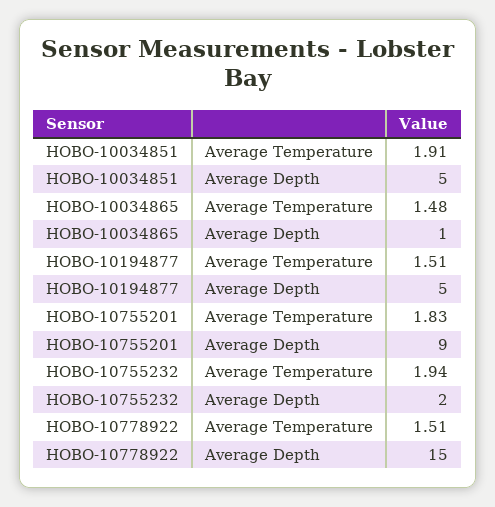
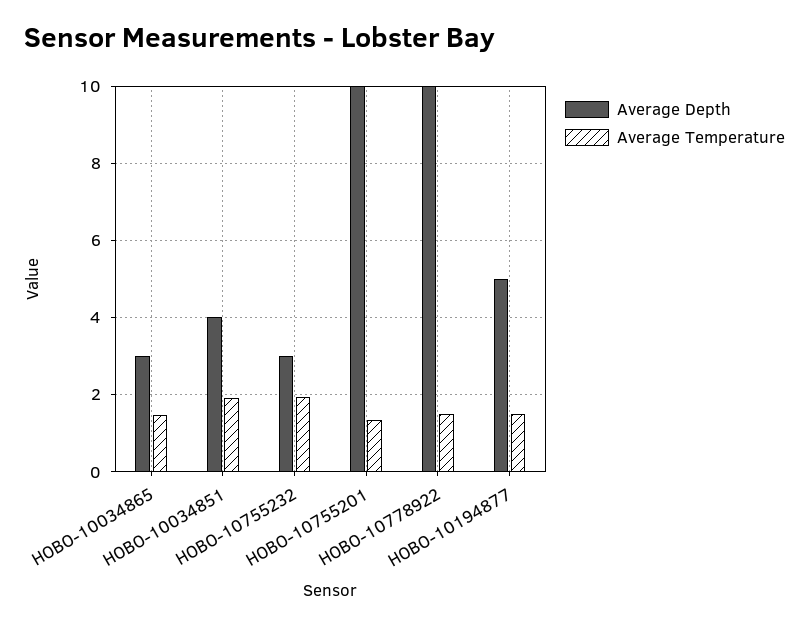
Average Depth, HOBO-10034851: 5 -> 4
Average Depth, HOBO-10034865: 1 -> 3
Average Temperature, HOBO-10755201: 1.83 -> 1.4
Average Depth, HOBO-10755201: 9 -> 10
Average Depth, HOBO-10755232: 2 -> 3
Average Depth, HOBO-10778922: 15 -> 10

